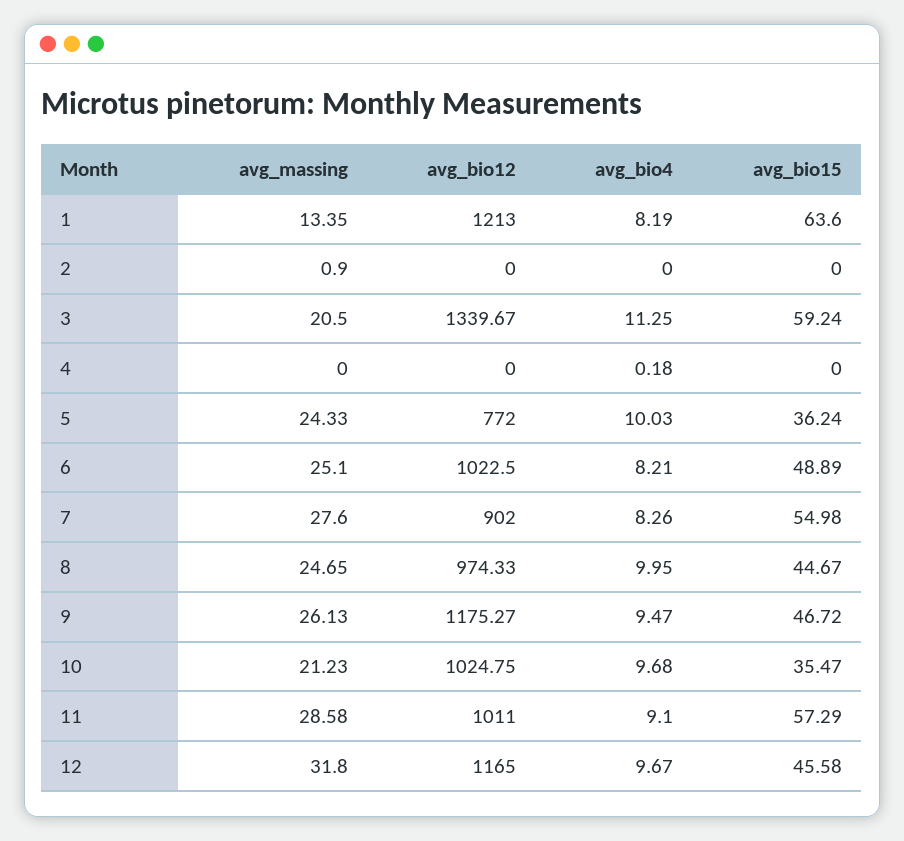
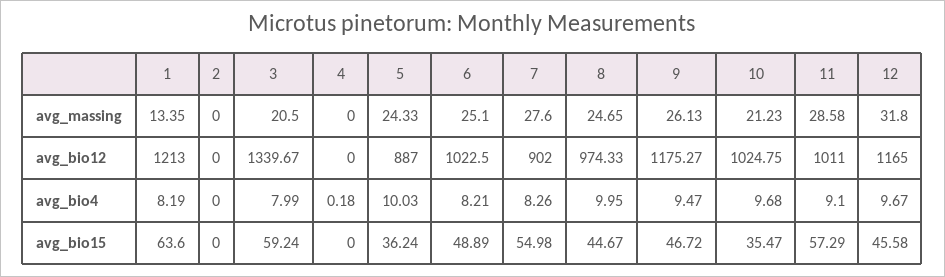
avg_massing, 2: 0.9 -> 0
avg_bio4, 3: 11.25 -> 7.99
avg_bio12, 5: 772 -> 887

